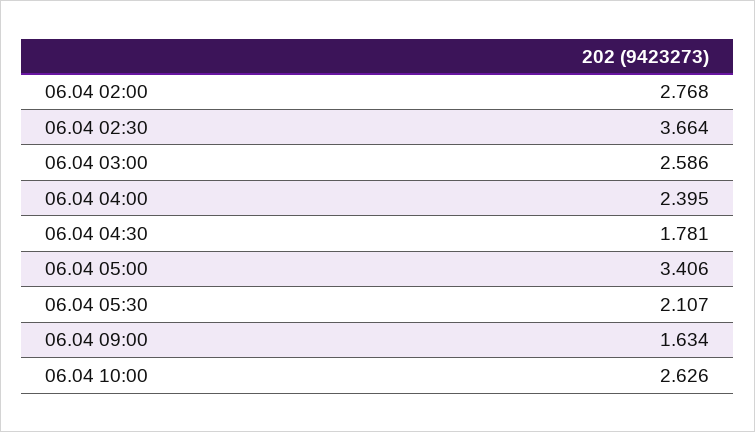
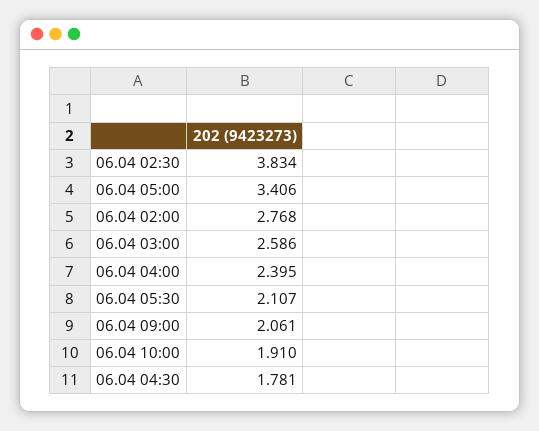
06.04 02:30: 3.664 -> 3.834
06.04 09:00: 1.634 -> 2.061
06.04 10:00: 2.626 -> 1.91

